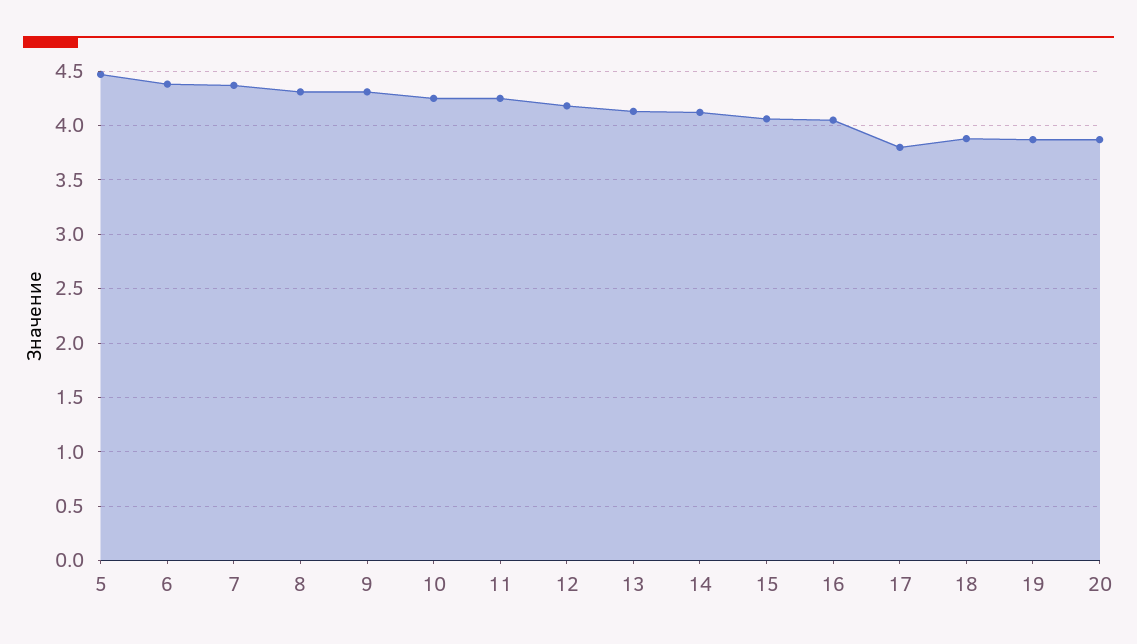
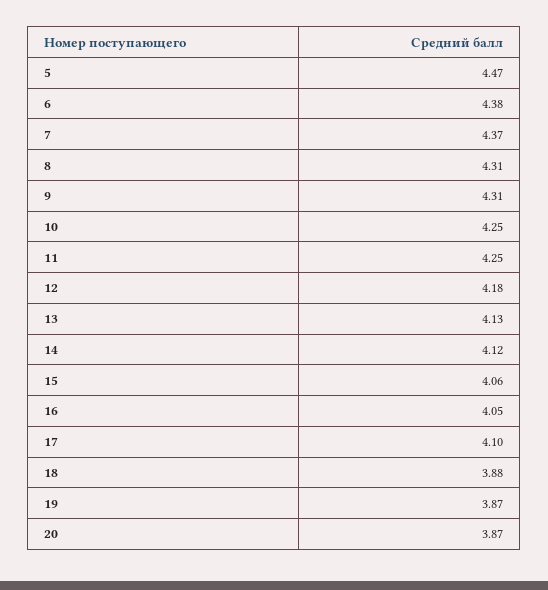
17: 3.8 -> 4.1

